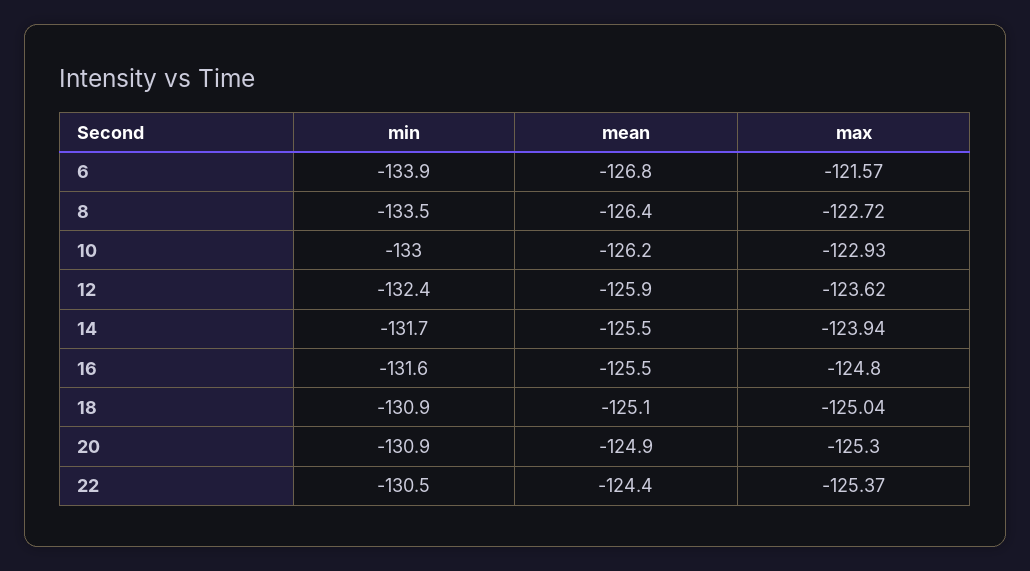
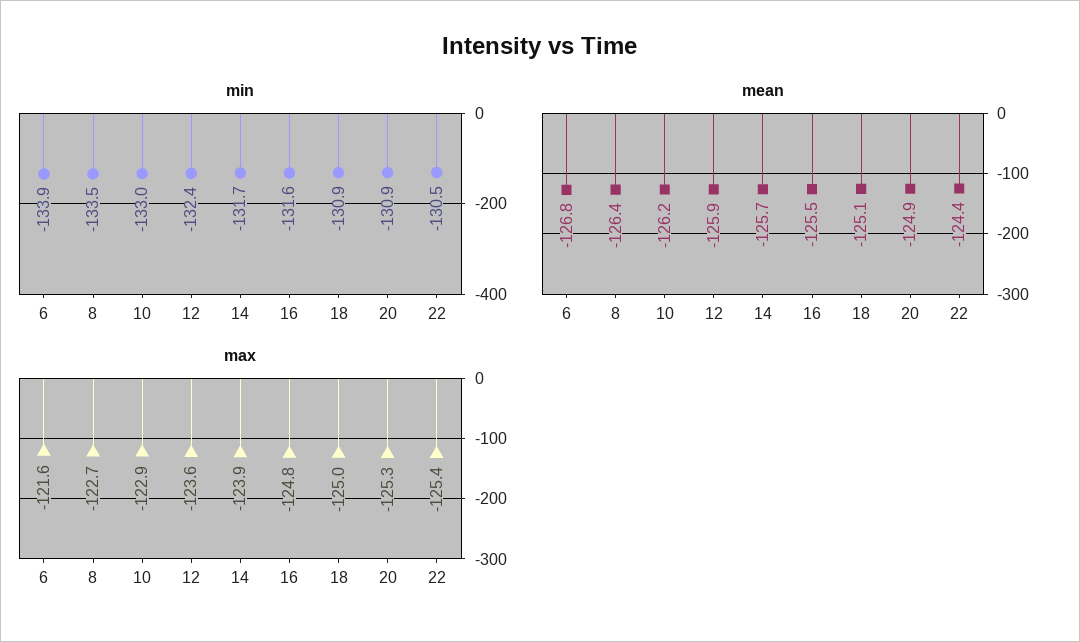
mean, 14: -125.5 -> -125.7

